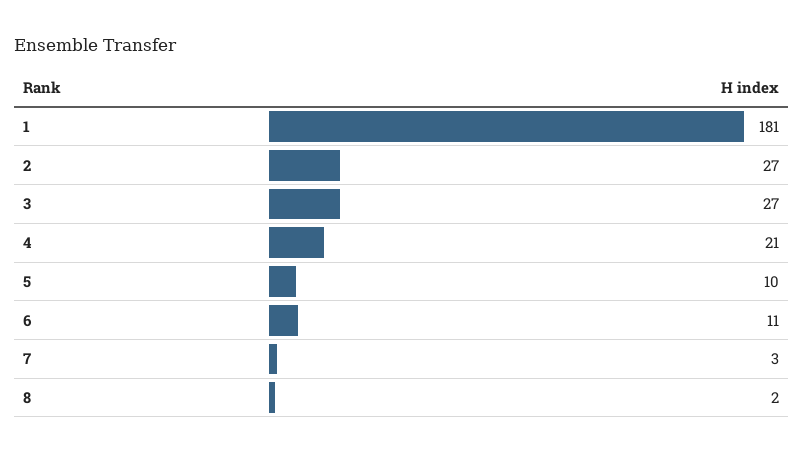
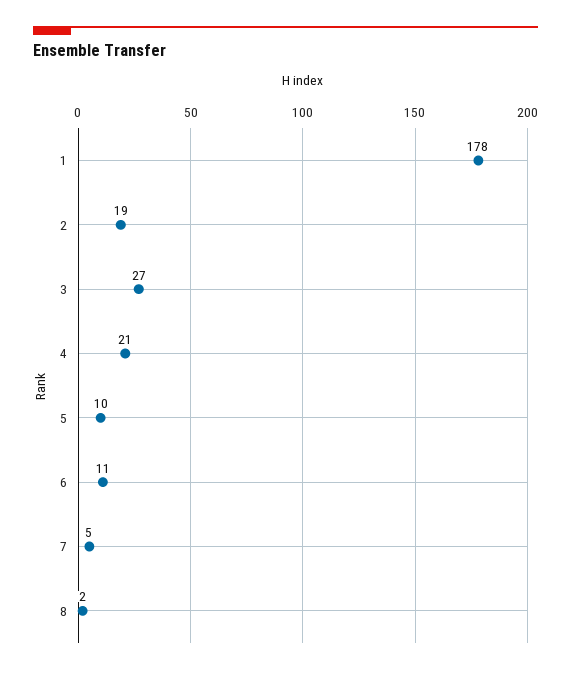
1: 181 -> 178
2: 27 -> 19
7: 3 -> 5

